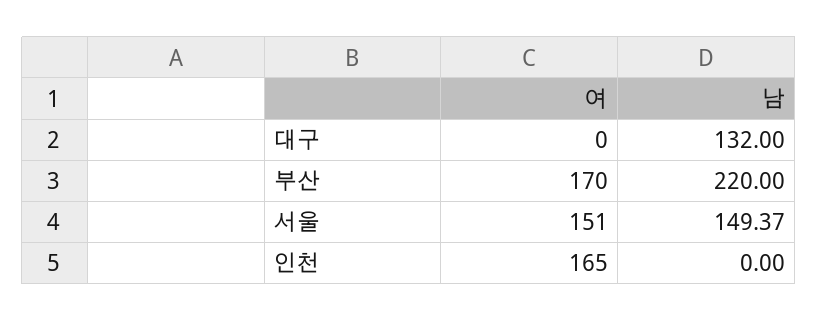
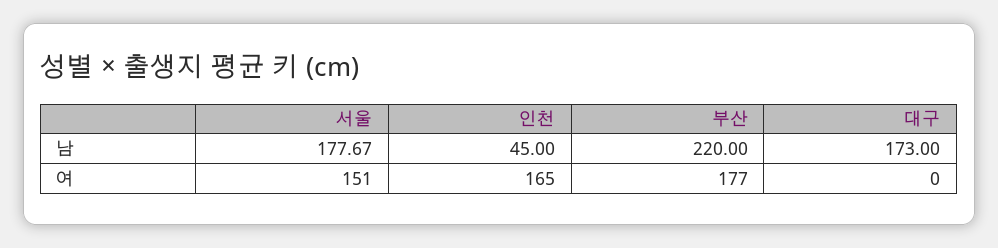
남, 대구: 132 -> 173
여, 부산: 170 -> 177
남, 서울: 149.37 -> 177.67
남, 인천: 0 -> 45

